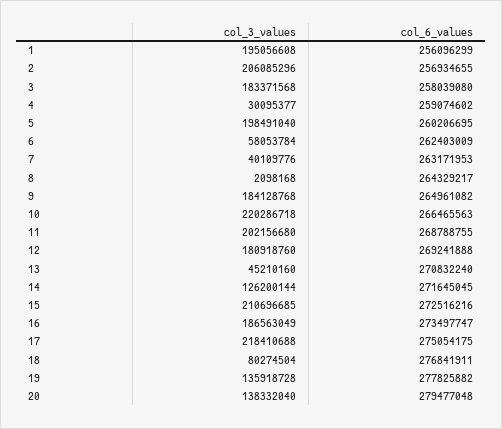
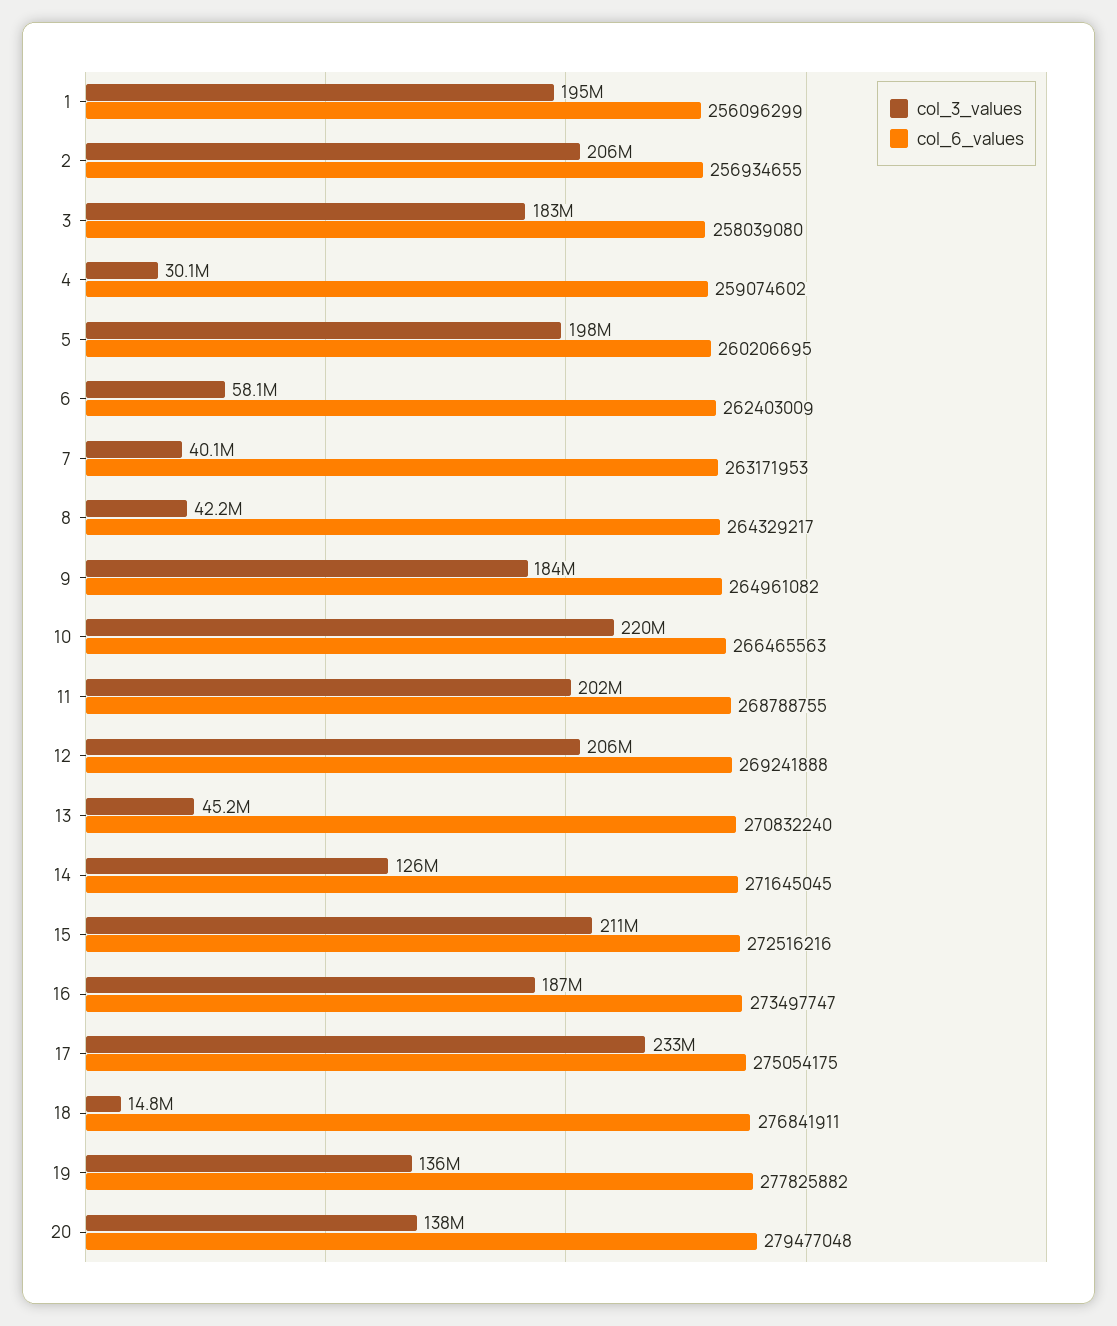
col_3_values, 8: 2098168 -> 42200000
col_3_values, 12: 180918760 -> 206000000
col_3_values, 17: 218410688 -> 233000000
col_3_values, 18: 80274504 -> 14800000

